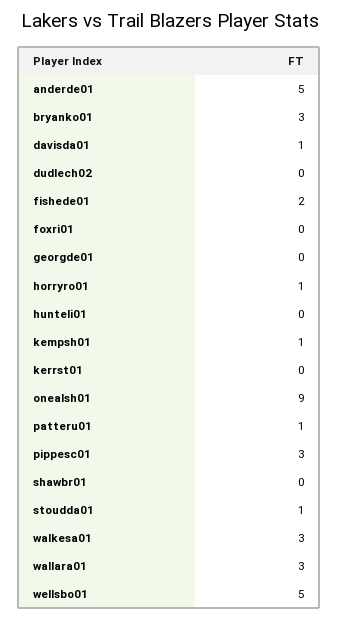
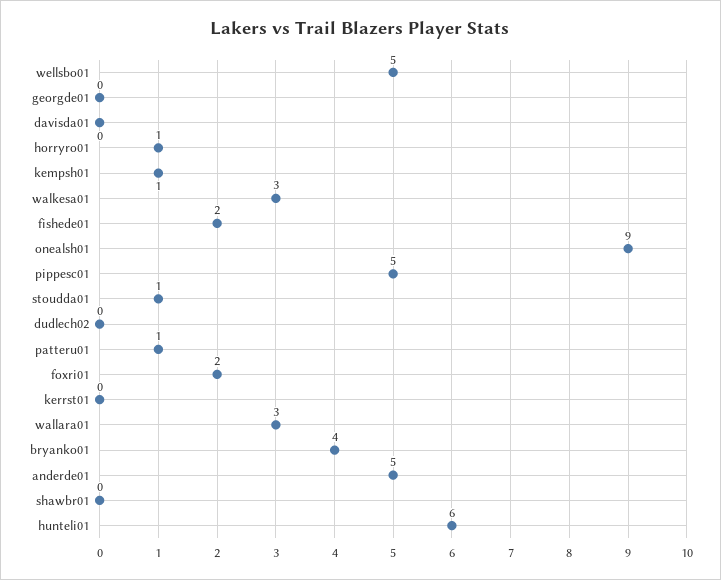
bryanko01: 3 -> 4
davisda01: 1 -> 0
foxri01: 0 -> 2
hunteli01: 0 -> 6
pippesc01: 3 -> 5

